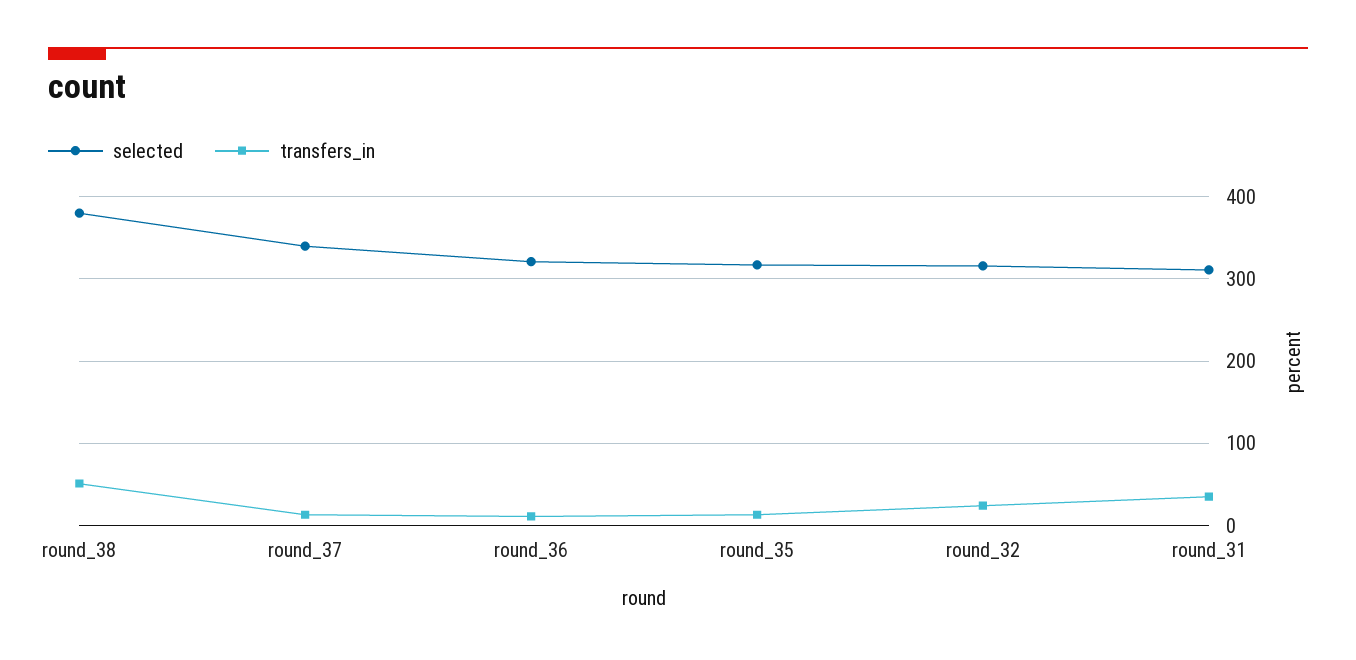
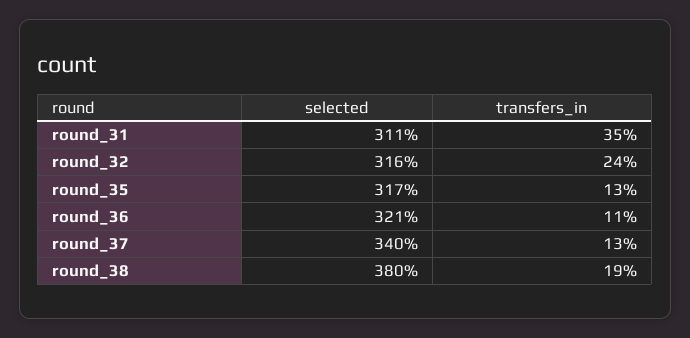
transfers_in, round_38: 50 -> 19

